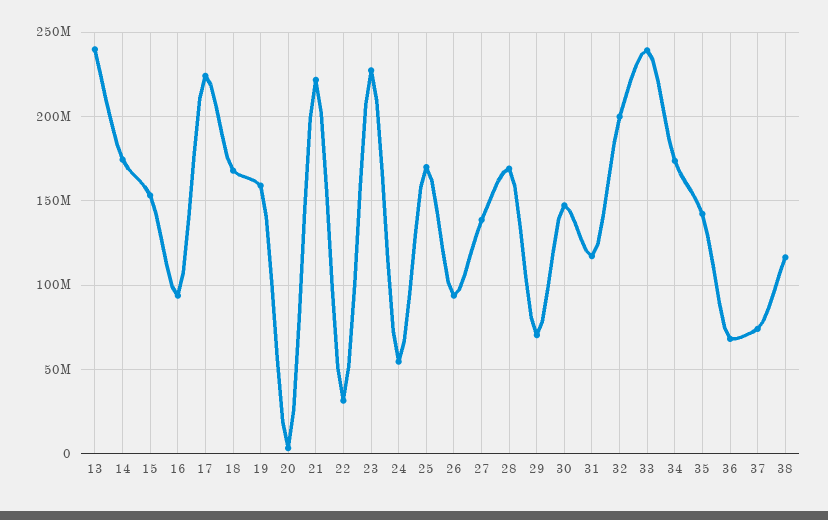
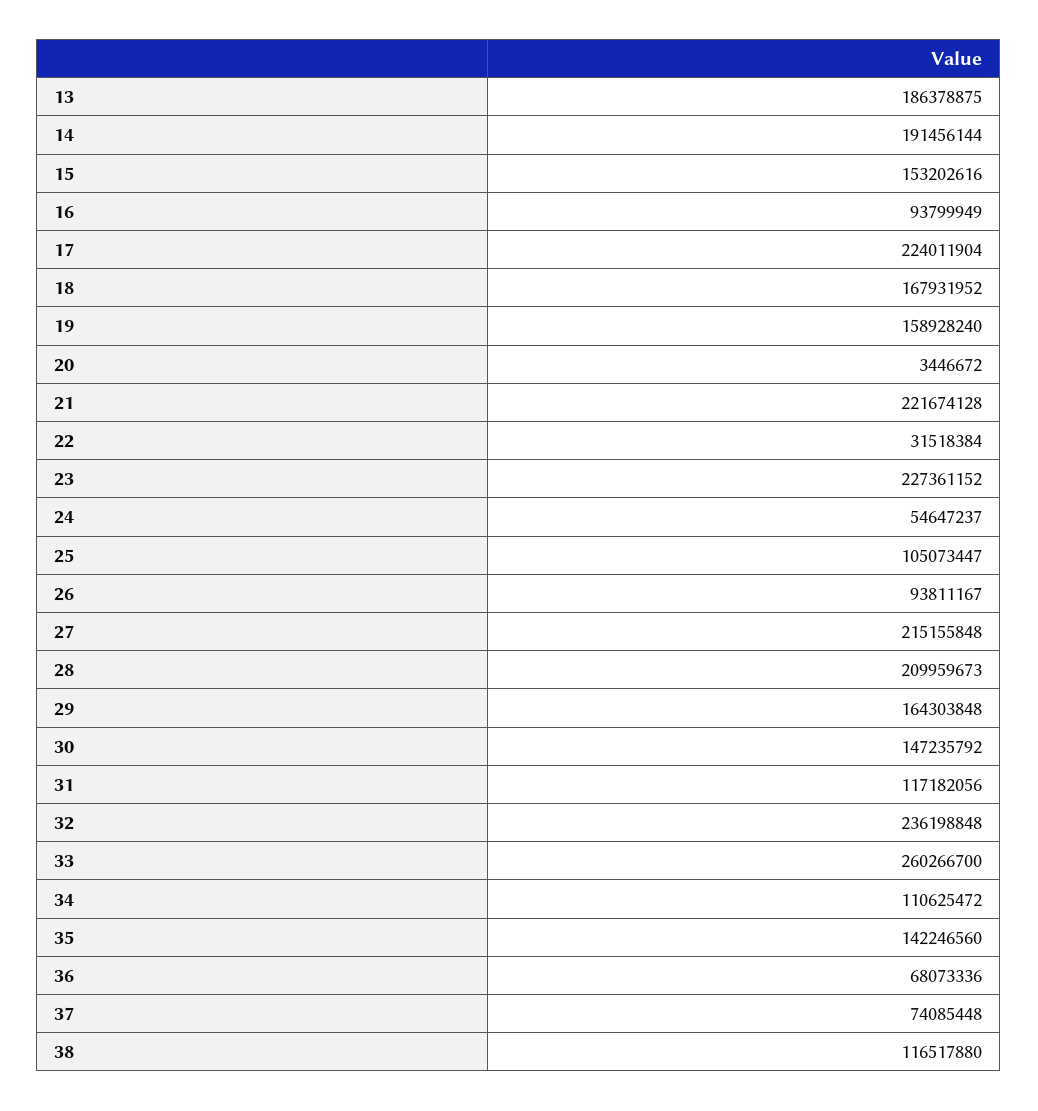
13: 240000000 -> 186378875
14: 175000000 -> 191456144
25: 170000000 -> 105073447
27: 140000000 -> 215155848
28: 170000000 -> 209959673
29: 70000000 -> 164303848
32: 200000000 -> 236198848
33: 240000000 -> 260266700
34: 175000000 -> 110625472

